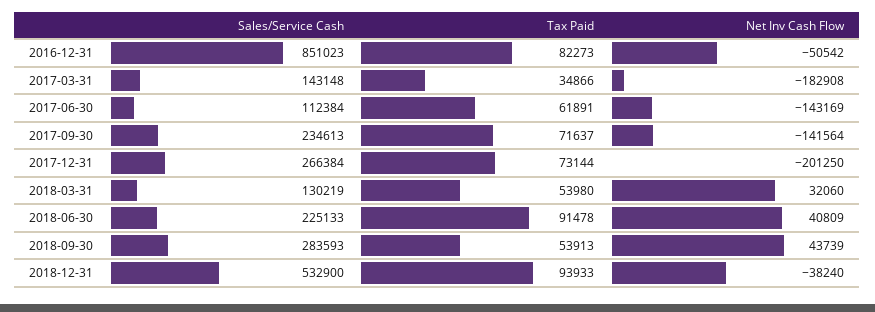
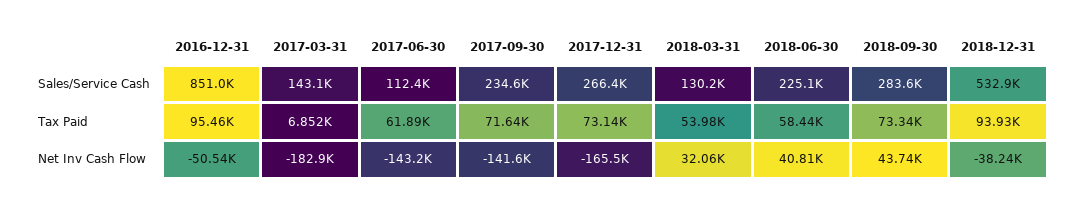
Tax Paid, 2016-12-31: 82273 -> 95460
Tax Paid, 2017-03-31: 34866 -> 6852
Net Inv Cash Flow, 2017-12-31: -201250 -> -165500
Tax Paid, 2018-06-30: 91478 -> 58440
Tax Paid, 2018-09-30: 53913 -> 73340

